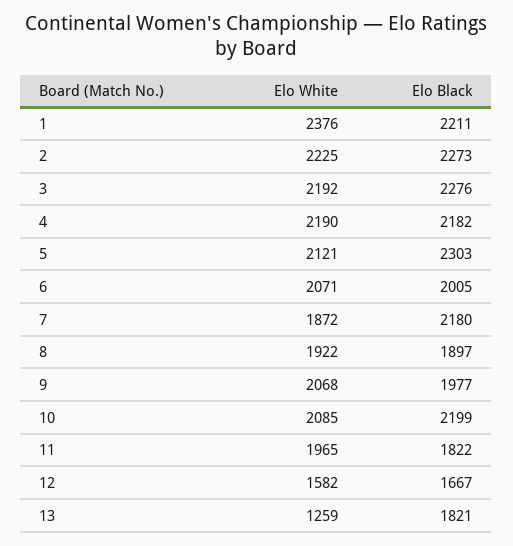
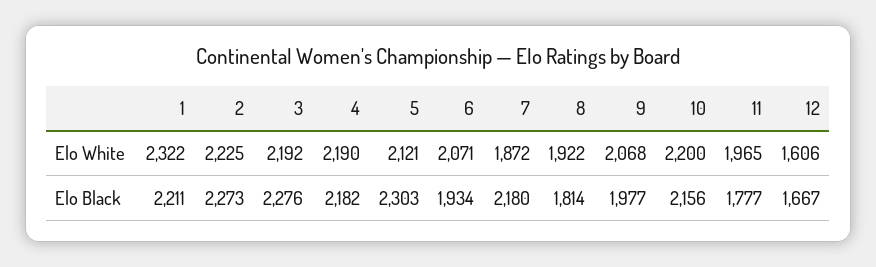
Elo White, 1: 2376 -> 2322
Elo Black, 6: 2005 -> 1934
Elo Black, 8: 1897 -> 1814
Elo White, 10: 2085 -> 2200
Elo Black, 10: 2199 -> 2156
Elo Black, 11: 1822 -> 1777
Elo White, 12: 1582 -> 1606
Elo White, 13: 1259 -> none
Elo Black, 13: 1821 -> none

